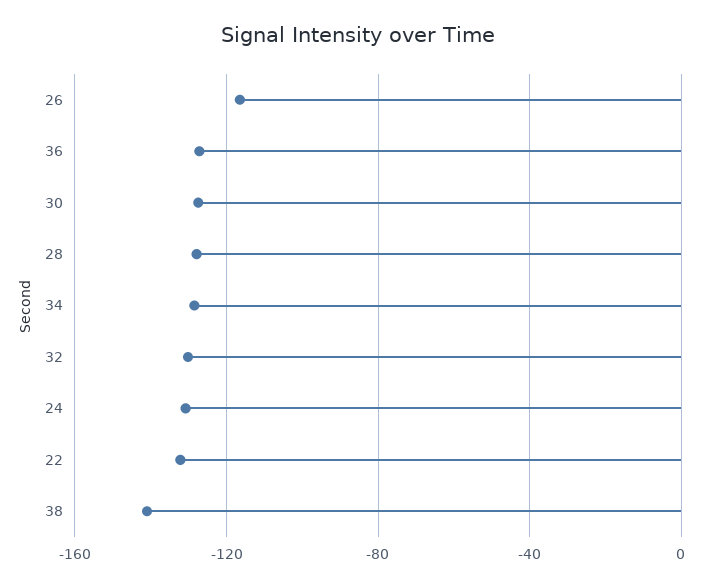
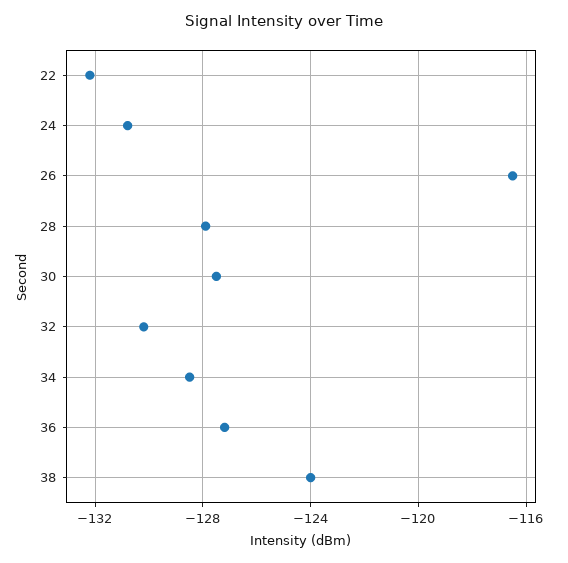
38: -140 -> -124

